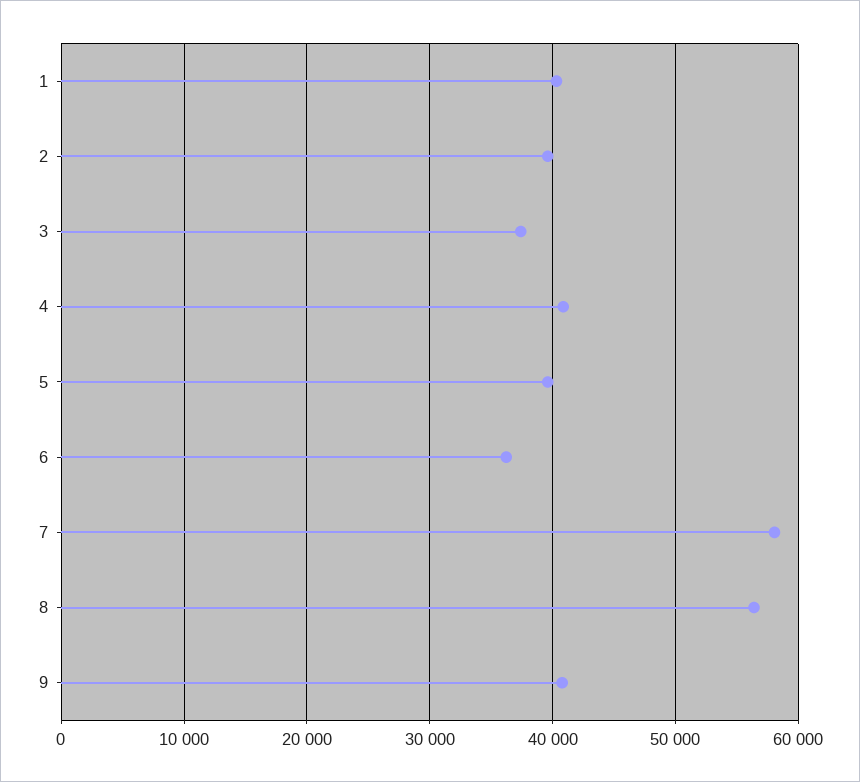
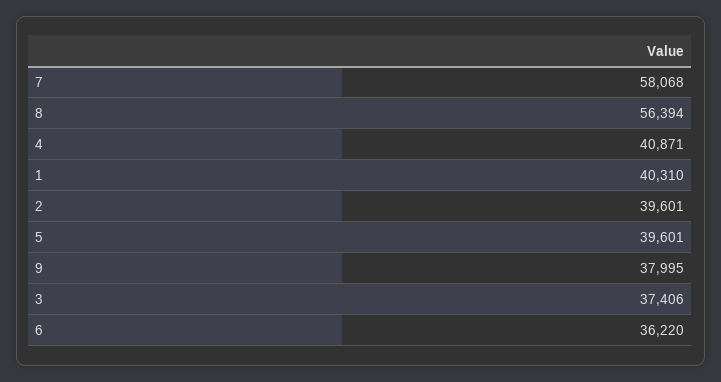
9: 41000 -> 37995

